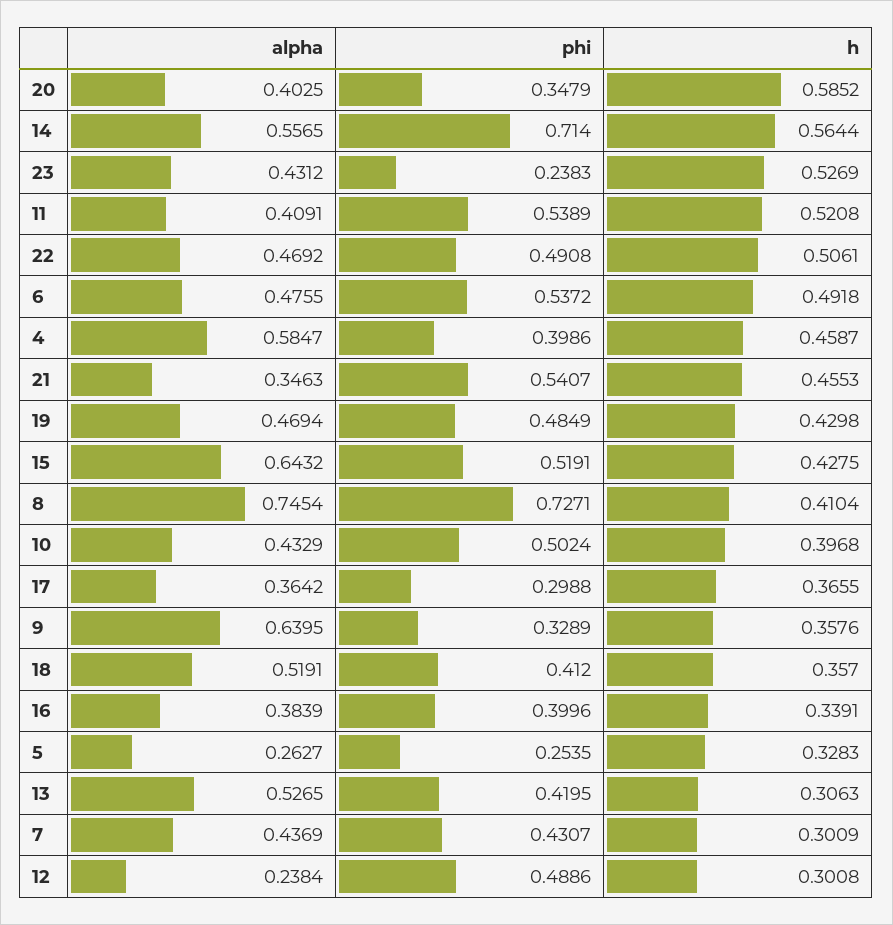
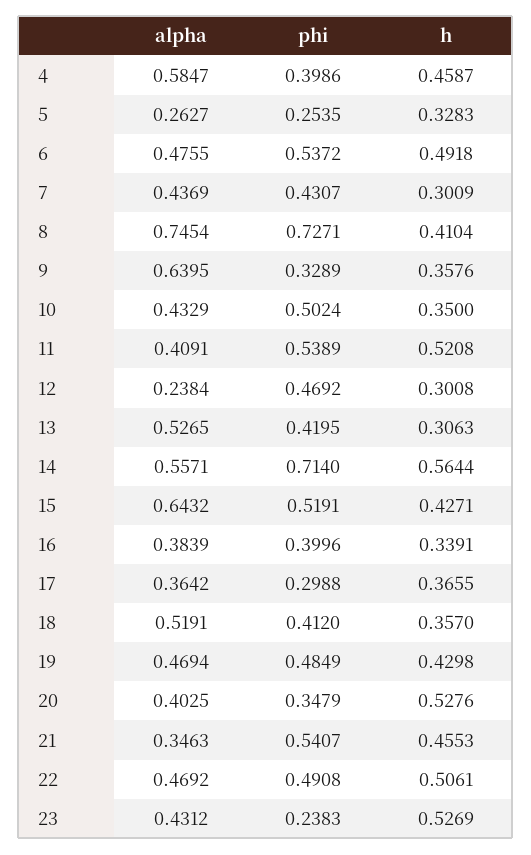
h, 20: 0.5852 -> 0.5276
alpha, 14: 0.5565 -> 0.5571
h, 15: 0.4275 -> 0.4271
h, 10: 0.3968 -> 0.35
phi, 12: 0.4886 -> 0.4692

